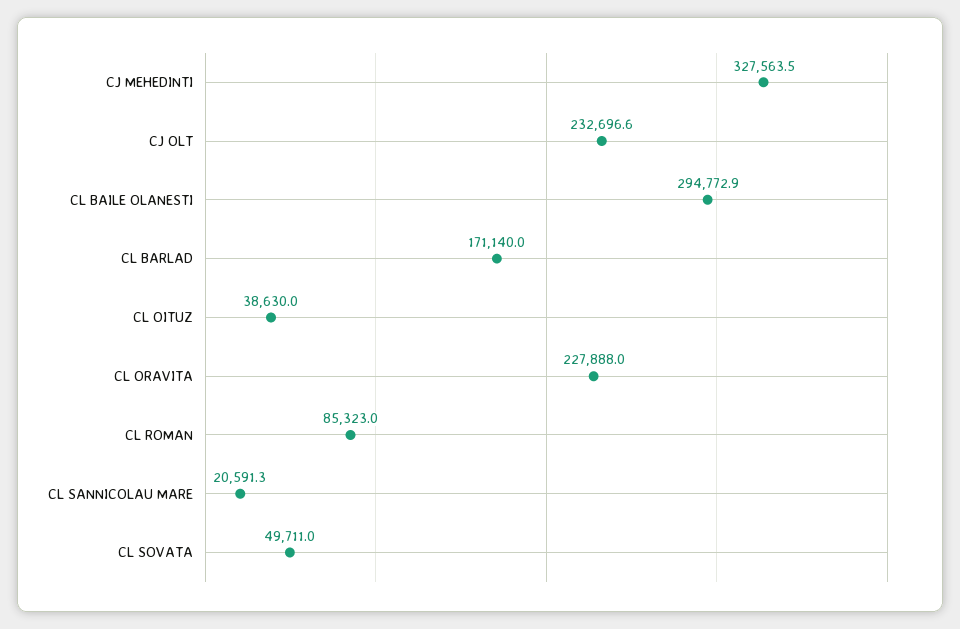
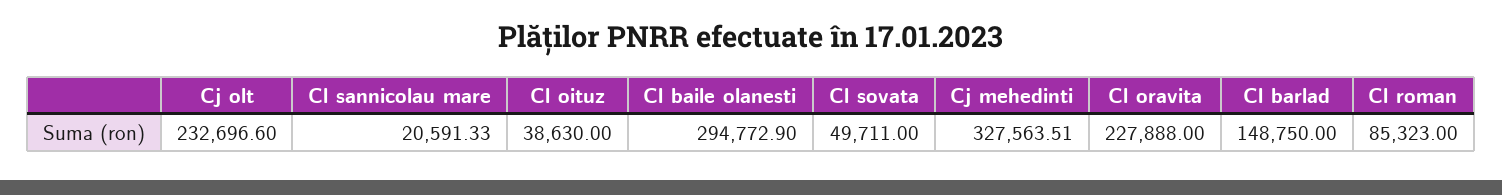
CL BARLAD: 171140 -> 148750

